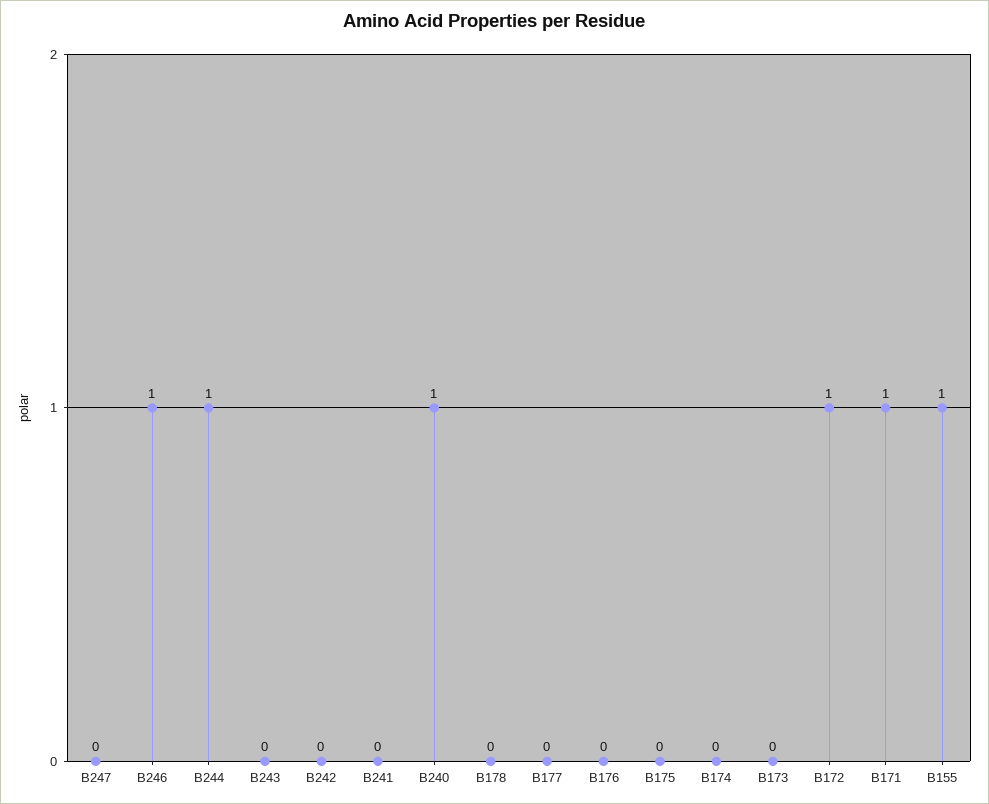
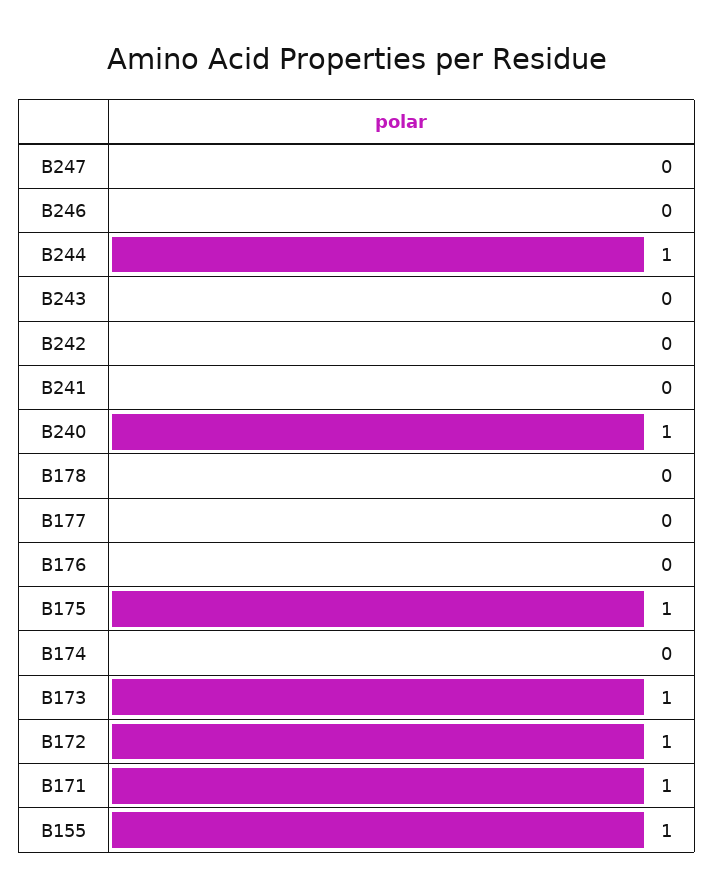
B246: 1 -> 0
B175: 0 -> 1
B173: 0 -> 1

